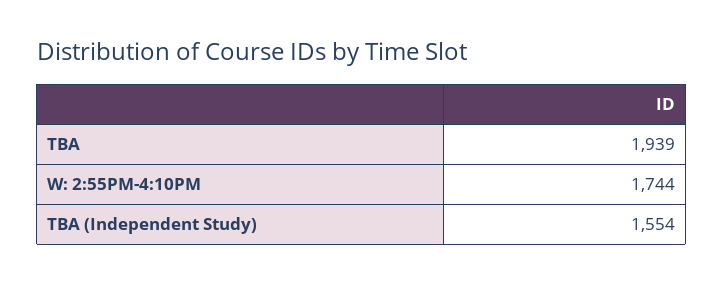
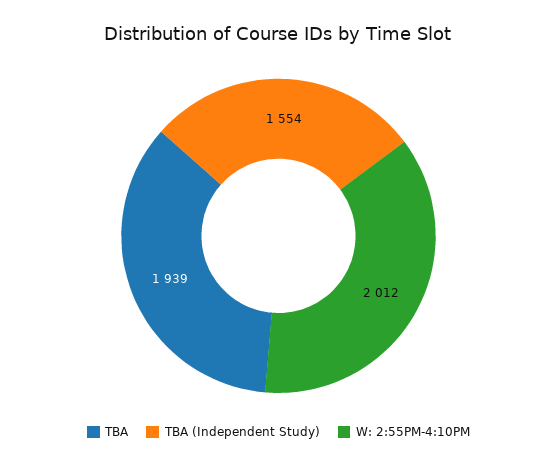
W: 2:55PM-4:10PM: 1744 -> 2012

